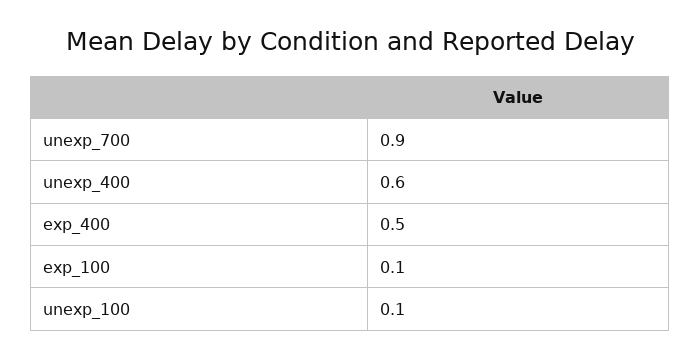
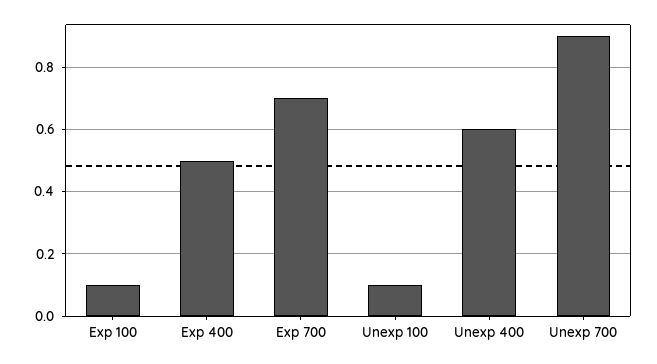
Exp 700: none -> 0.7

